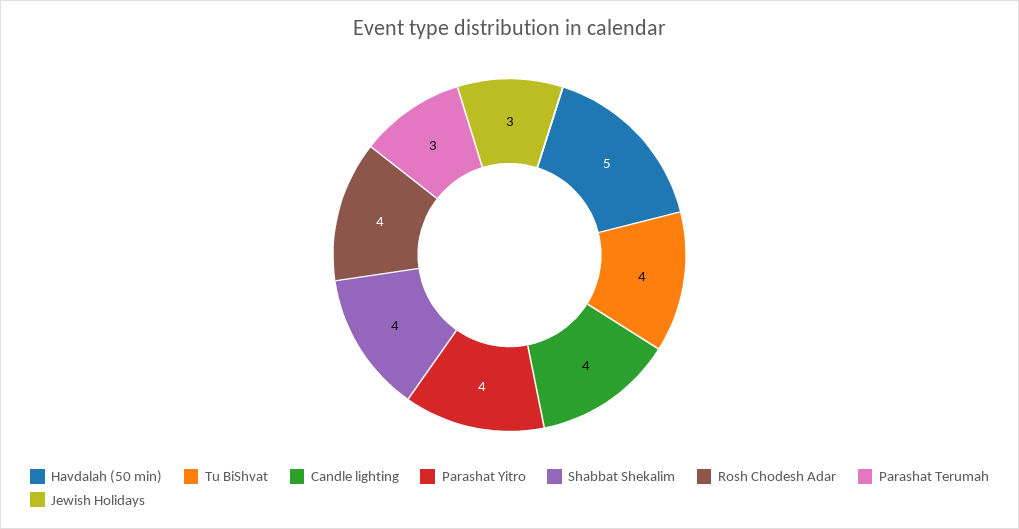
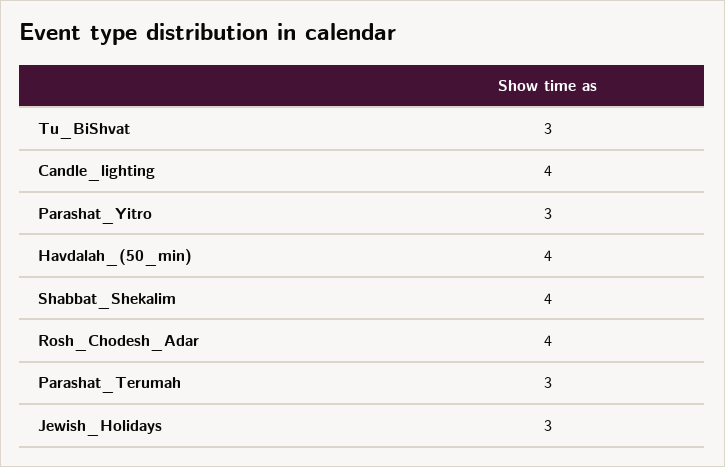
Havdalah (50 min): 5 -> 4
Tu BiShvat: 4 -> 3
Parashat Yitro: 4 -> 3

